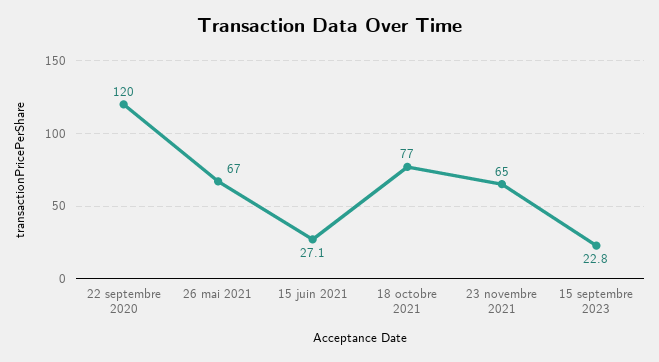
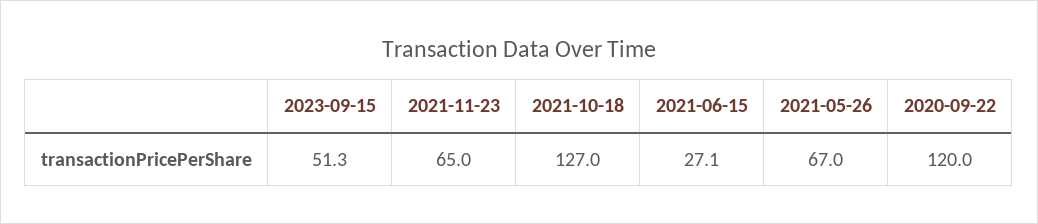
18 octobre 2021: 77 -> 127
15 septembre 2023: 22.8 -> 51.3

